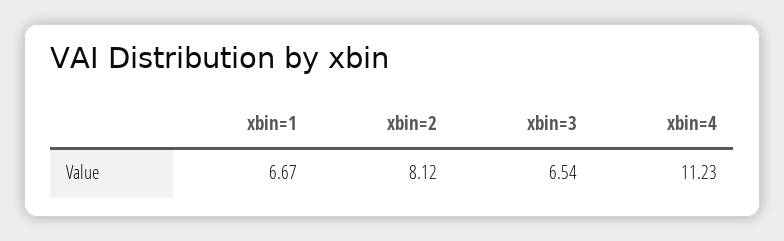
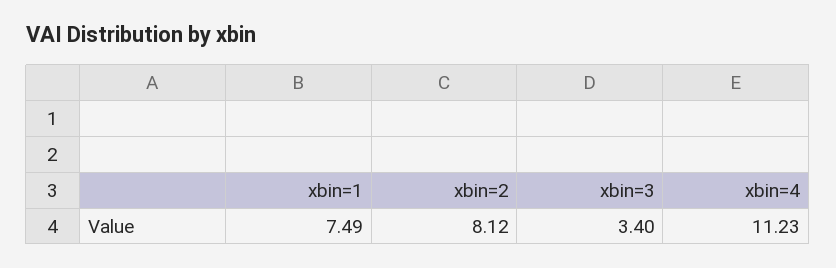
xbin=1: 6.67 -> 7.49
xbin=3: 6.54 -> 3.4

